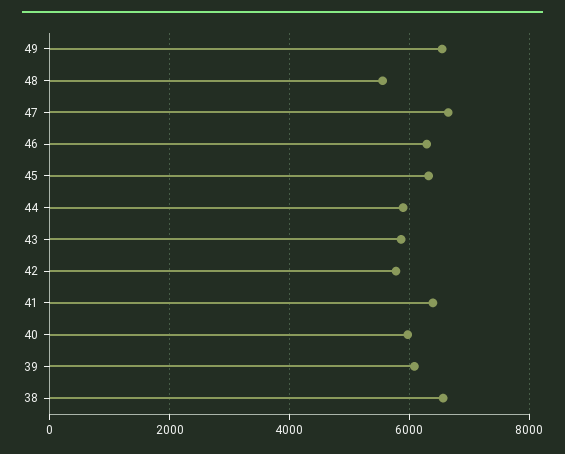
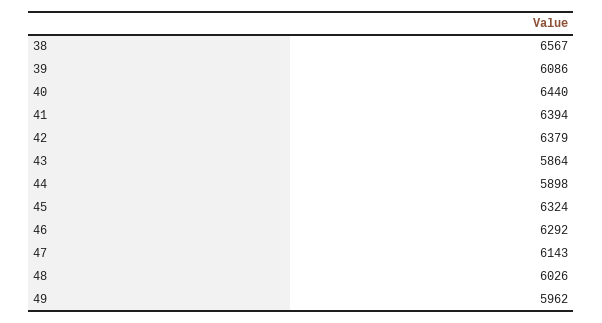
49: 6600 -> 5962
48: 5600 -> 6026
47: 6600 -> 6143
42: 5800 -> 6379
40: 6000 -> 6440

